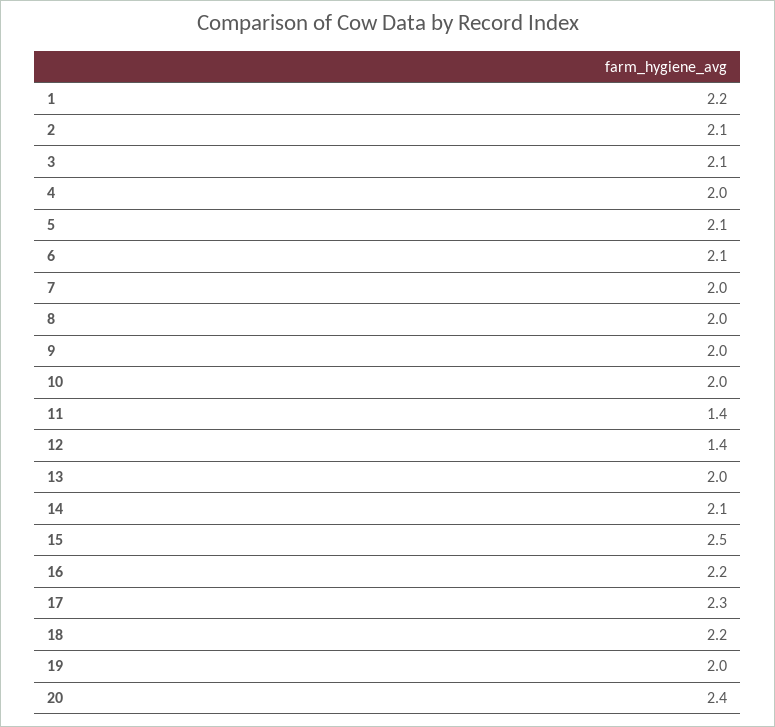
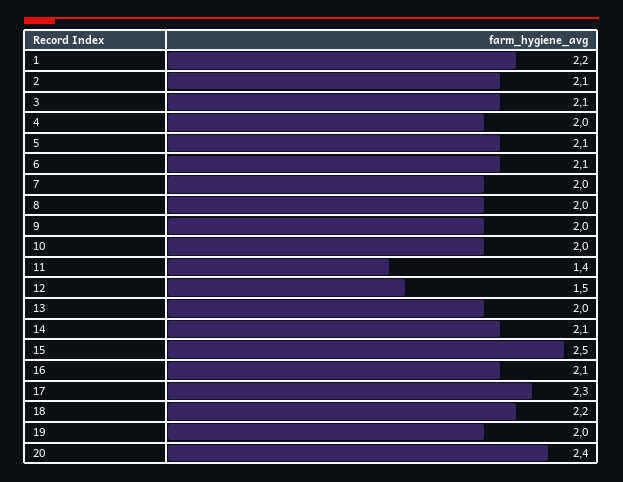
12: 1.4 -> 1.5
16: 2.2 -> 2.1

